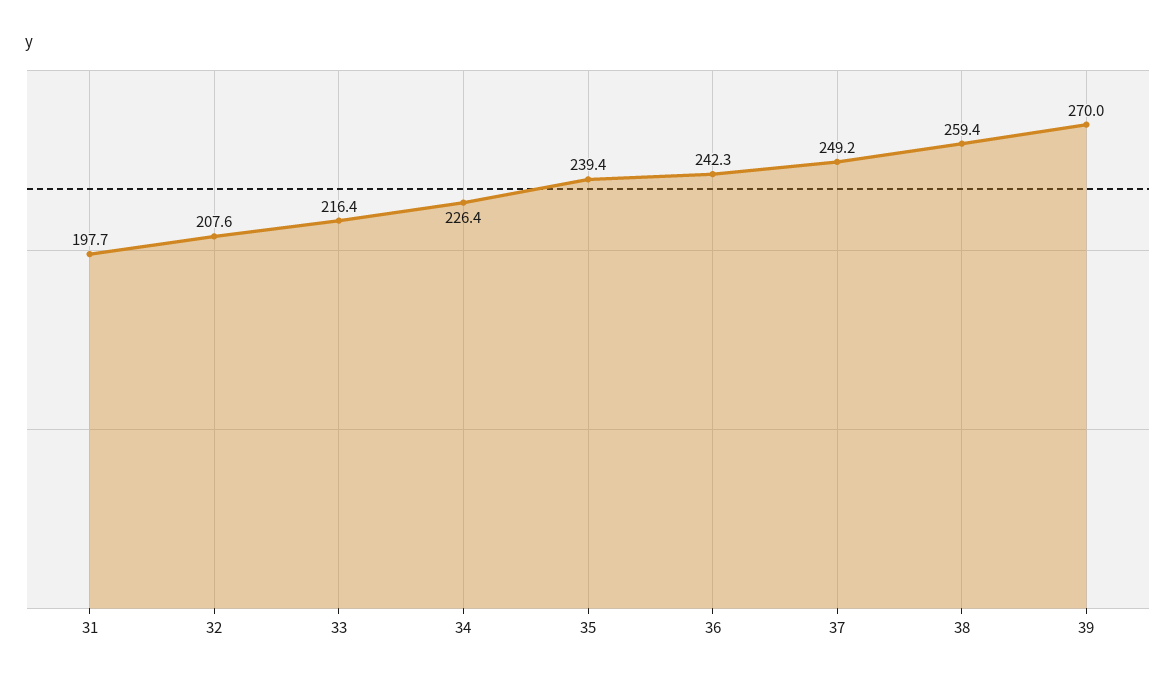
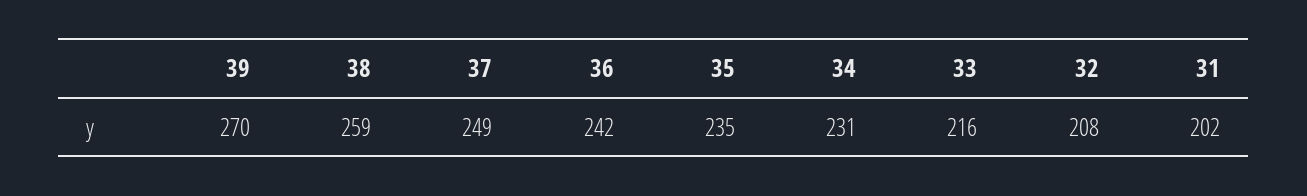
31: 197.7 -> 202
34: 226.4 -> 231
35: 239.4 -> 235

